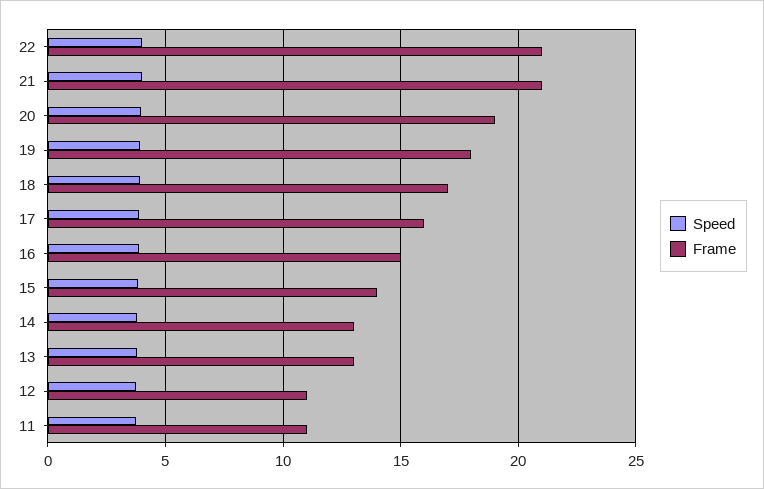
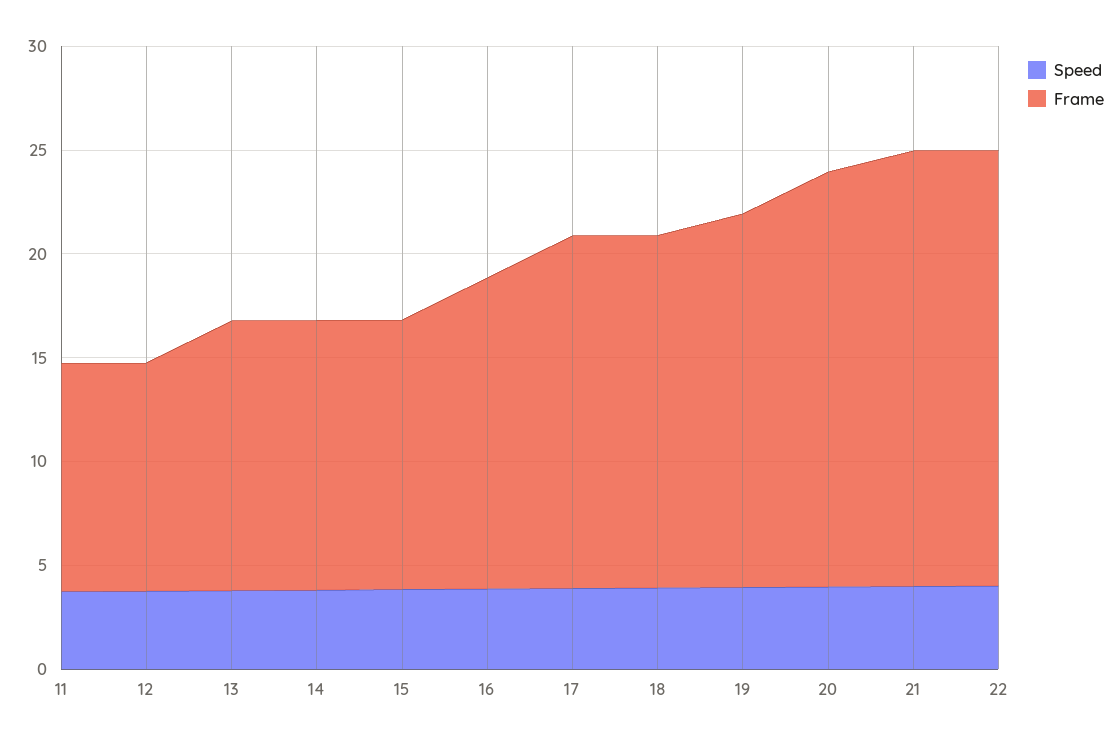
Frame, 20: 19 -> 20
Frame, 17: 16 -> 17
Frame, 15: 14 -> 13

